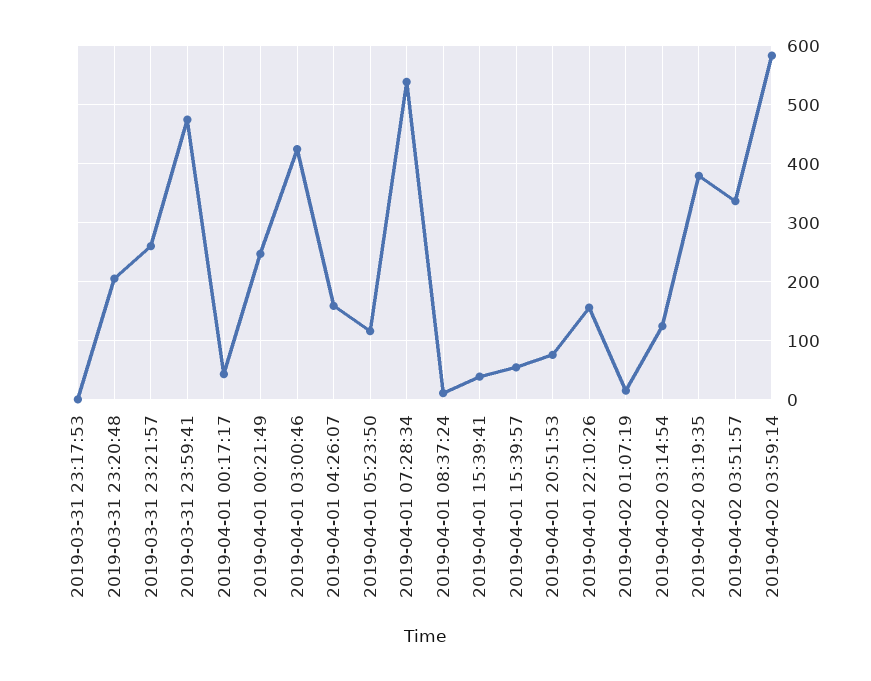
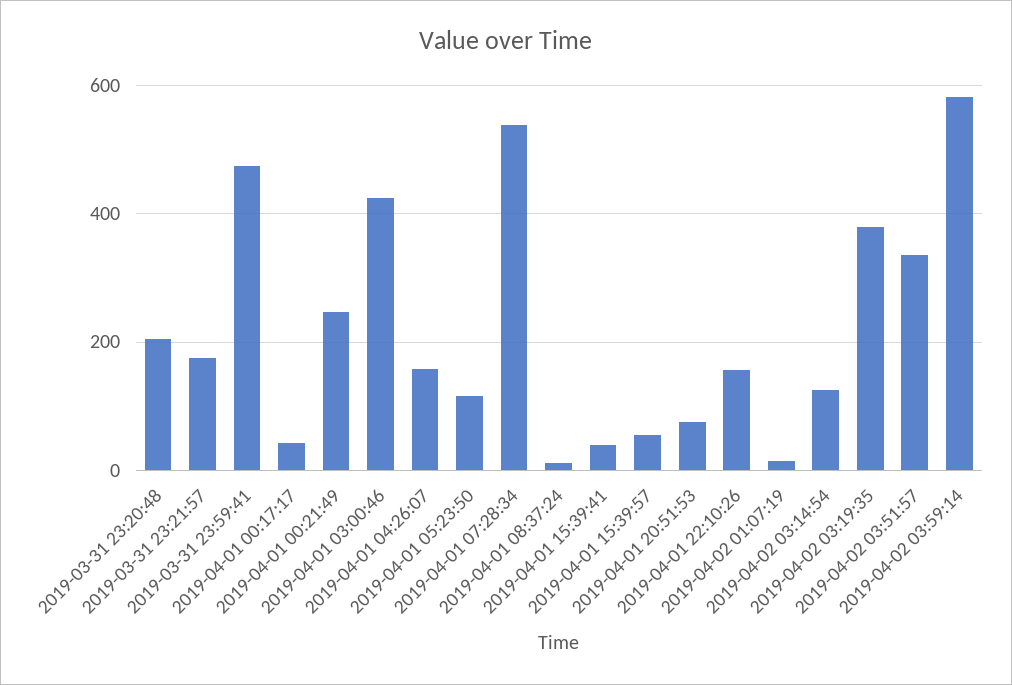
2019-03-31 23:17:53: 0 -> none
2019-03-31 23:21:57: 260 -> 180

